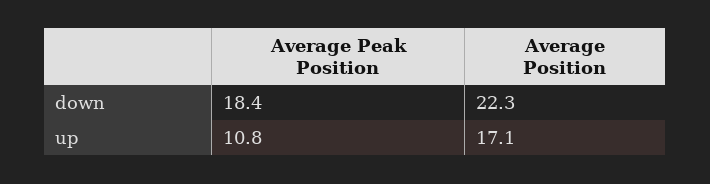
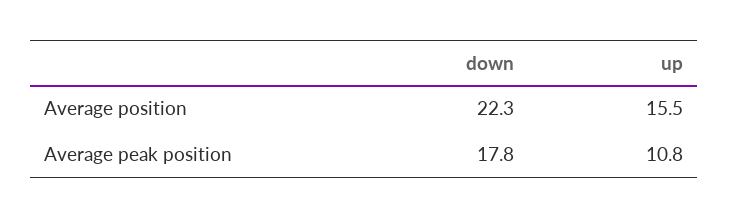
Average Peak Position, down: 18.4 -> 17.8
Average Position, up: 17.1 -> 15.5

